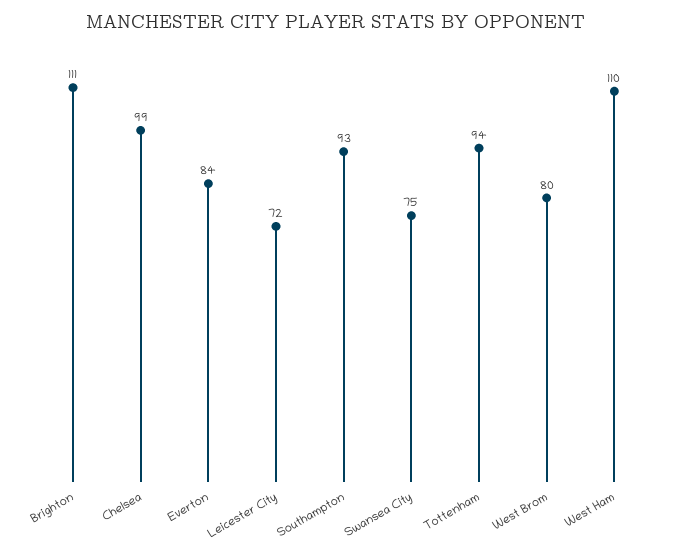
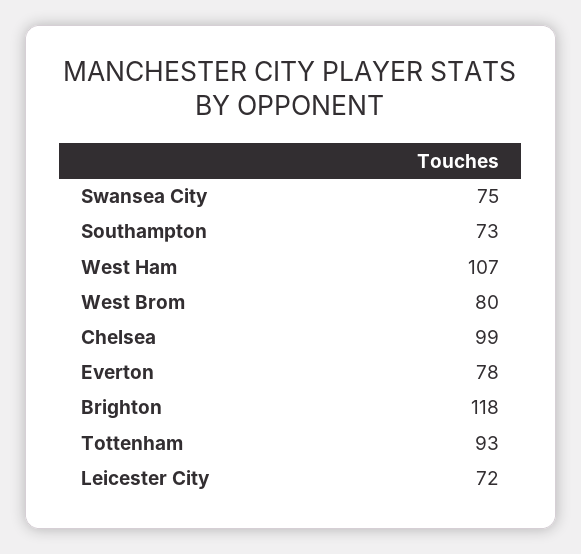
Brighton: 111 -> 118
Everton: 84 -> 78
Southampton: 93 -> 73
Tottenham: 94 -> 93
West Ham: 110 -> 107

